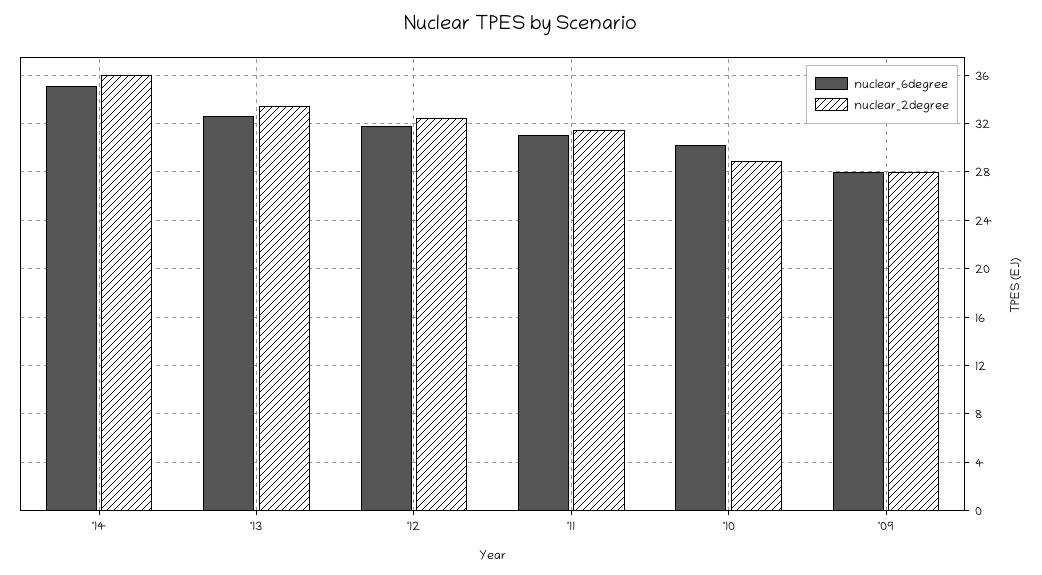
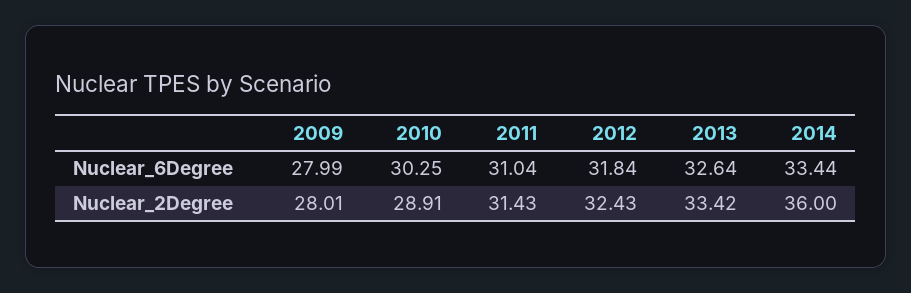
nuclear_6degree, '14: 35 -> 33.44

